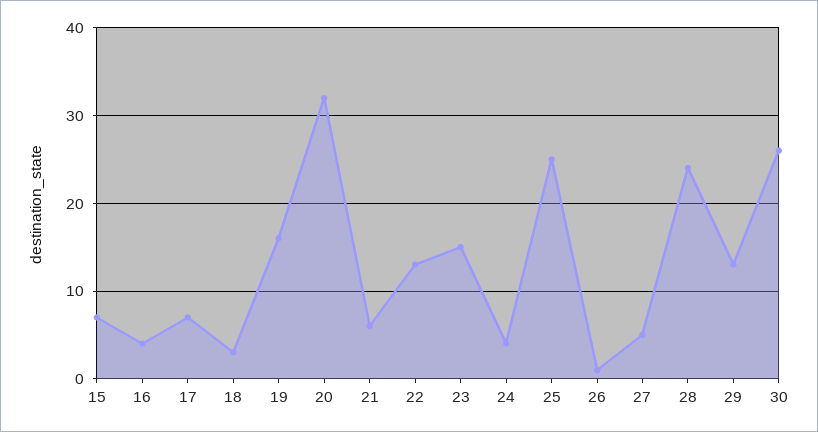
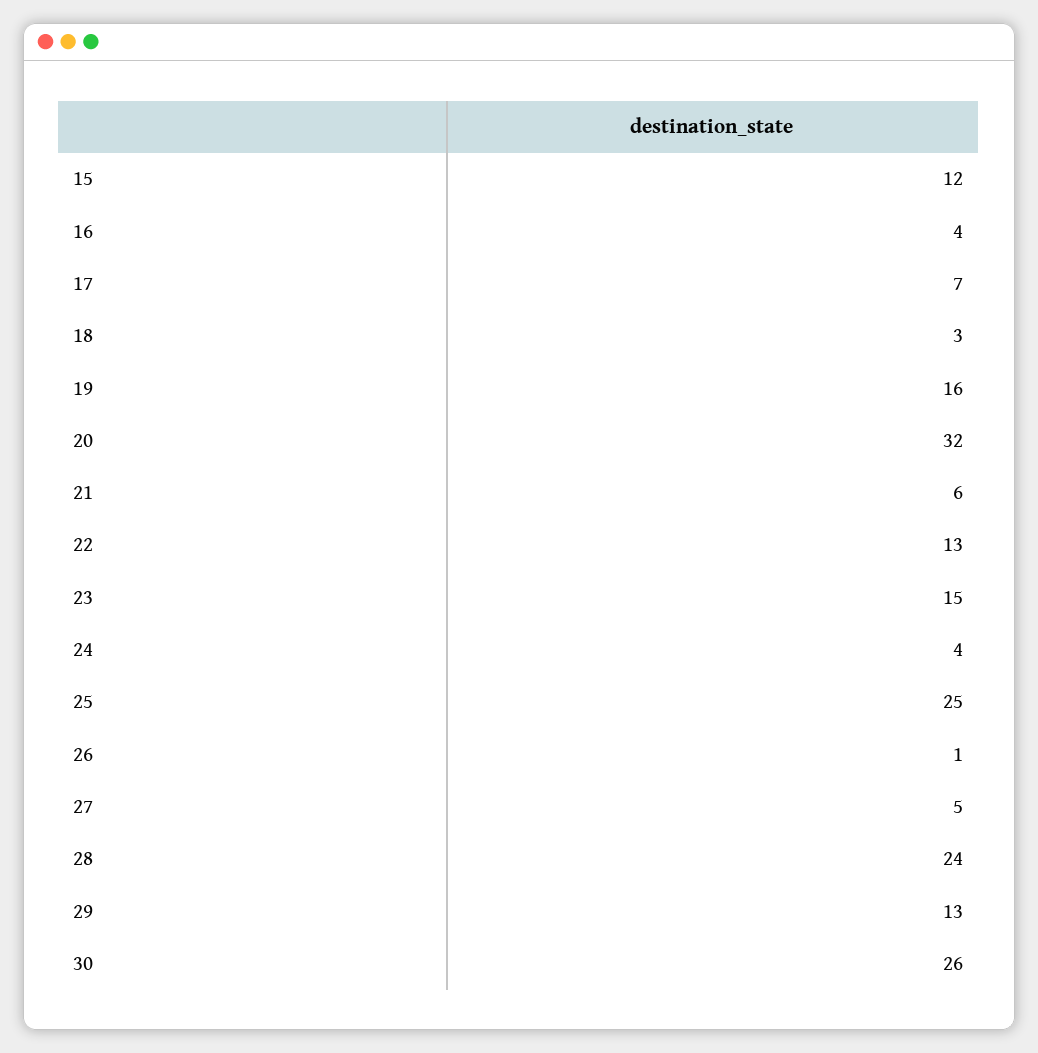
15: 7 -> 12

